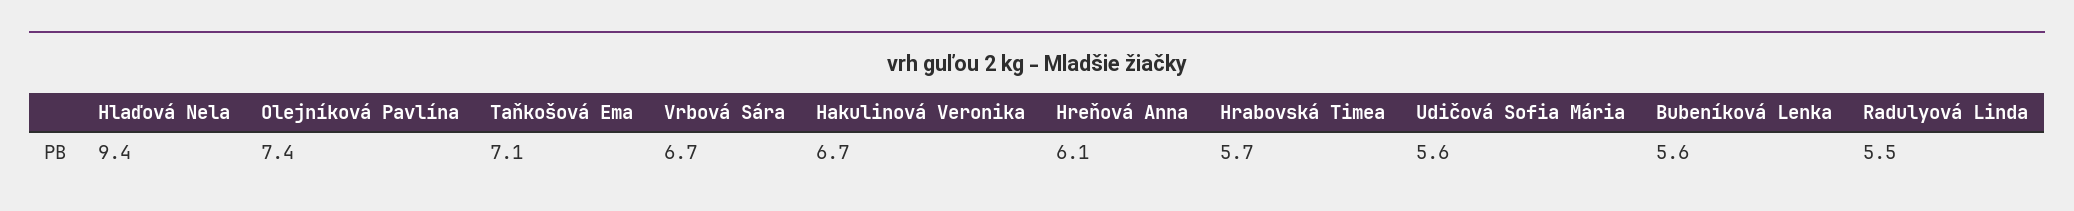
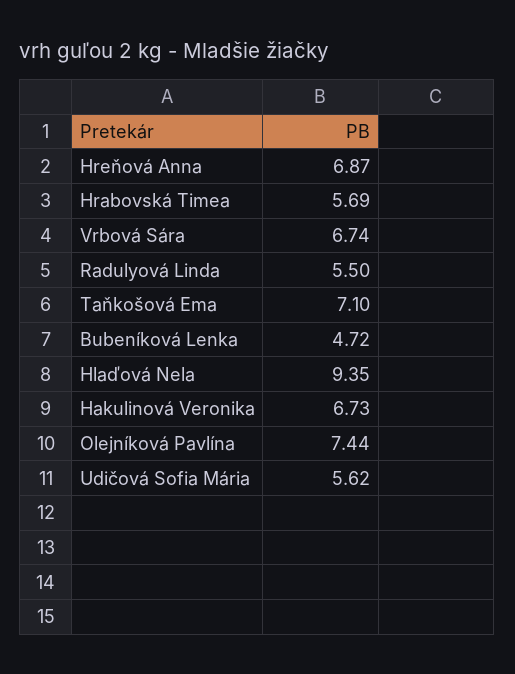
Hreňová Anna: 6.1 -> 6.87
Bubeníková Lenka: 5.6 -> 4.72

